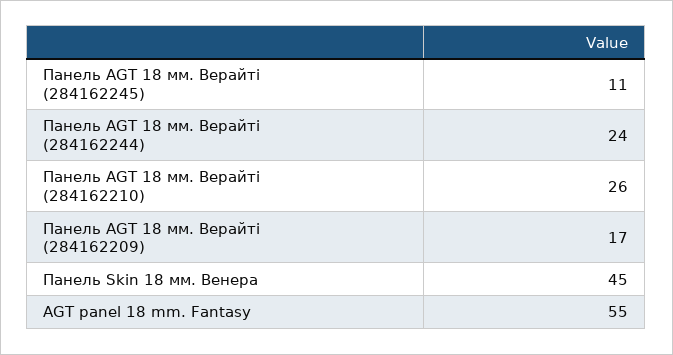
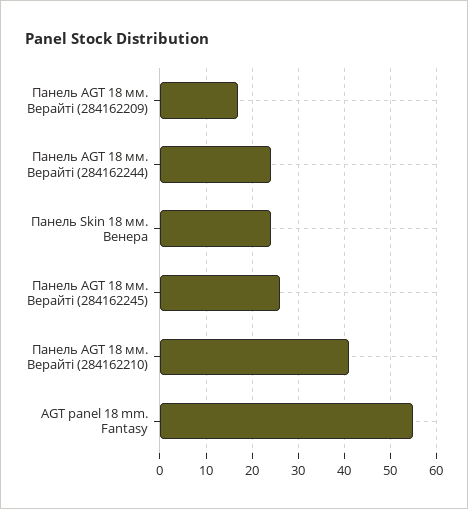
Панель AGT 18 мм. Верайті (284162245): 11 -> 25
Панель AGT 18 мм. Верайті (284162210): 26 -> 40
Панель Skin 18 мм. Венера: 45 -> 25

